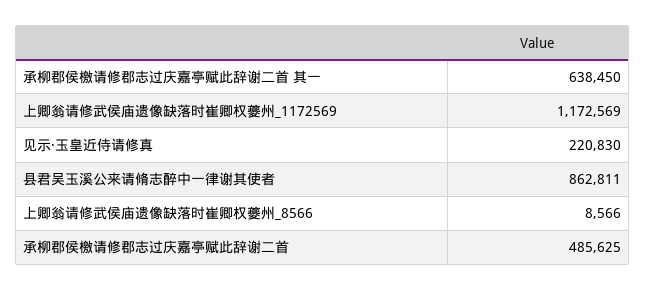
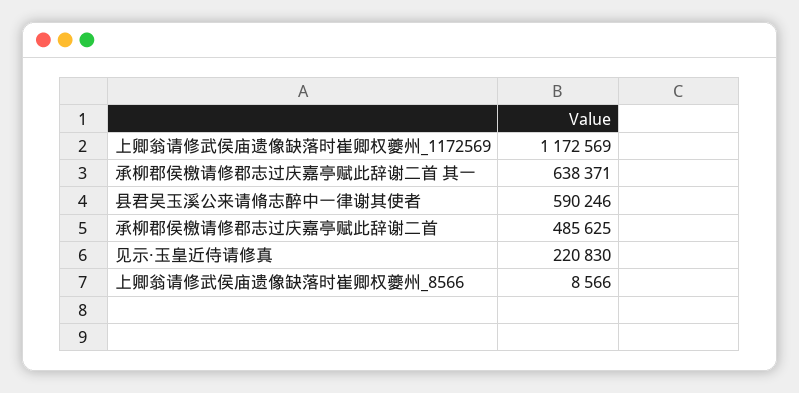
承柳郡侯檄请修郡志过庆嘉亭赋此辞谢二首 其一: 638450 -> 638371
县君吴玉溪公来请脩志醉中一律谢其使者: 862811 -> 590246

